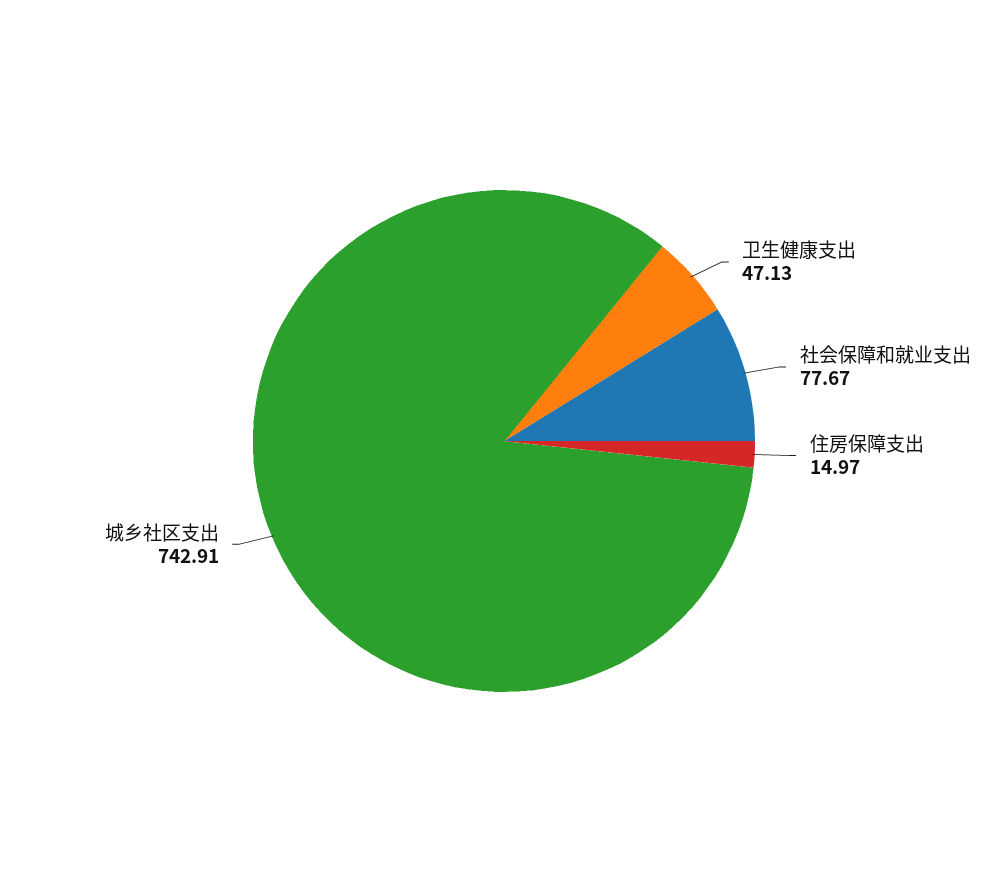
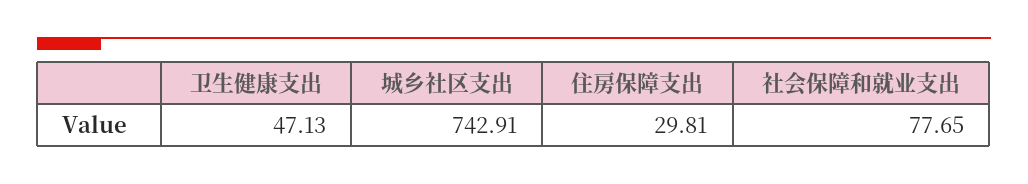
社会保障和就业支出: 77.67 -> 77.65
住房保障支出: 14.97 -> 29.81

